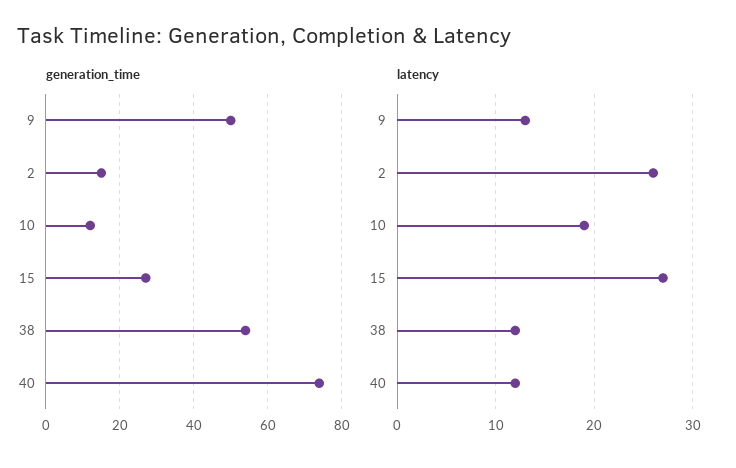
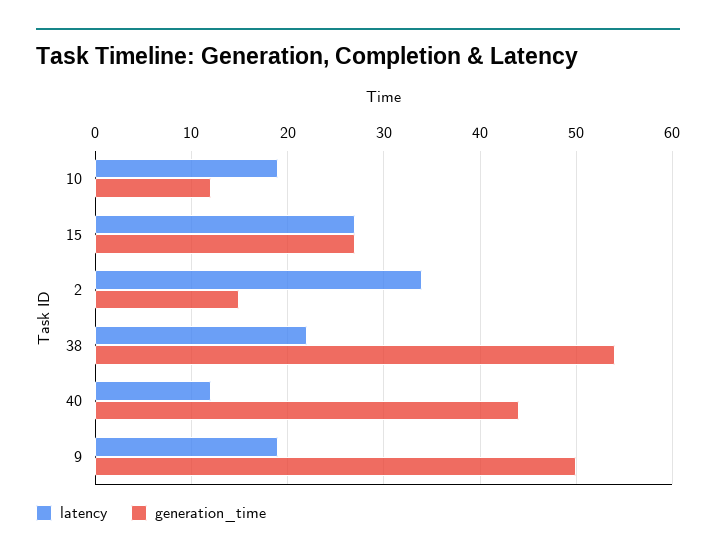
generation_time, 40: 75 -> 44
latency, 9: 13 -> 19
latency, 2: 26 -> 34
latency, 38: 12 -> 22

